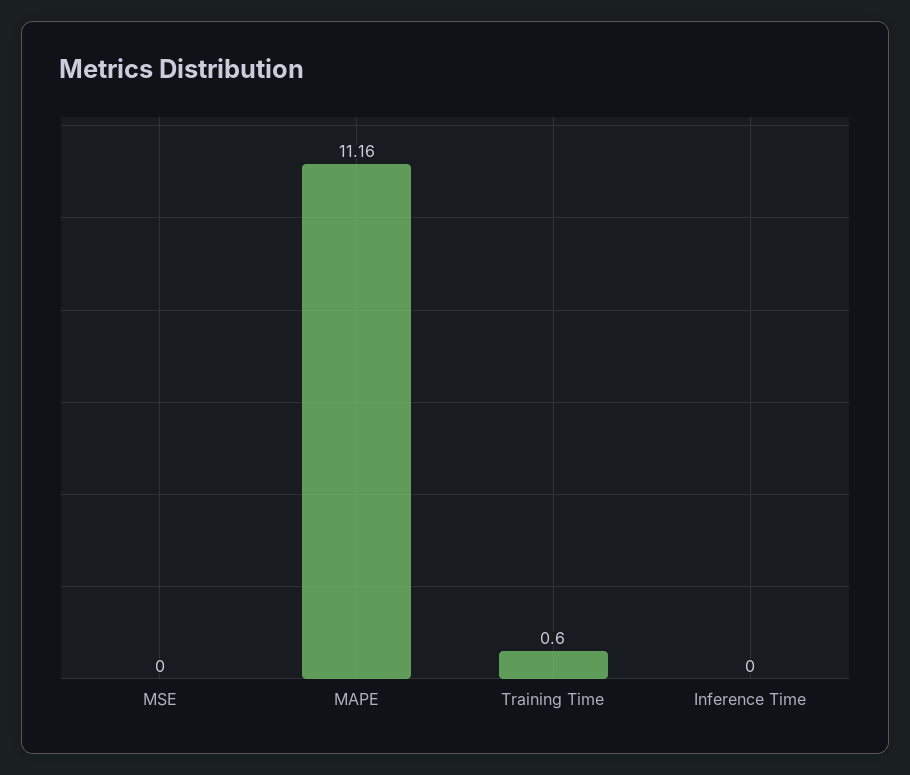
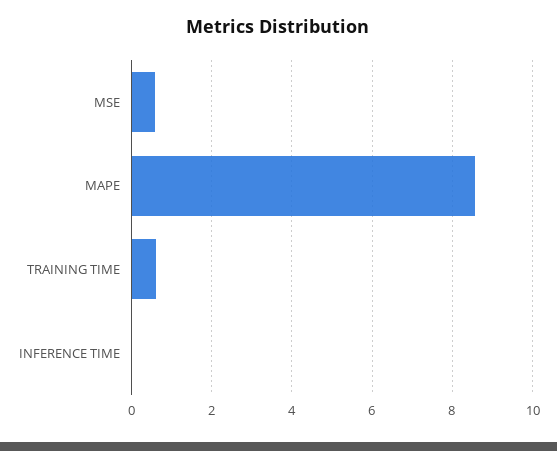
MSE: 0 -> 0.6
MAPE: 11.16 -> 8.6

